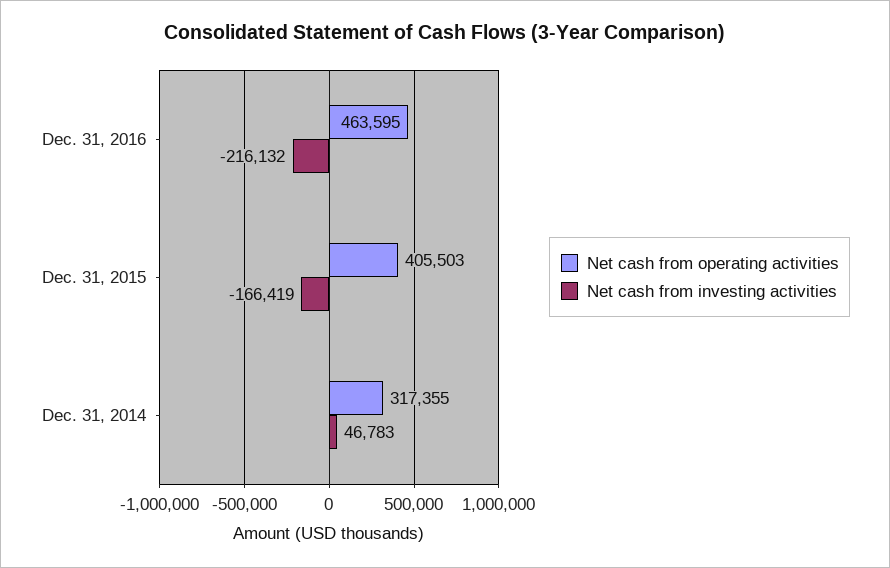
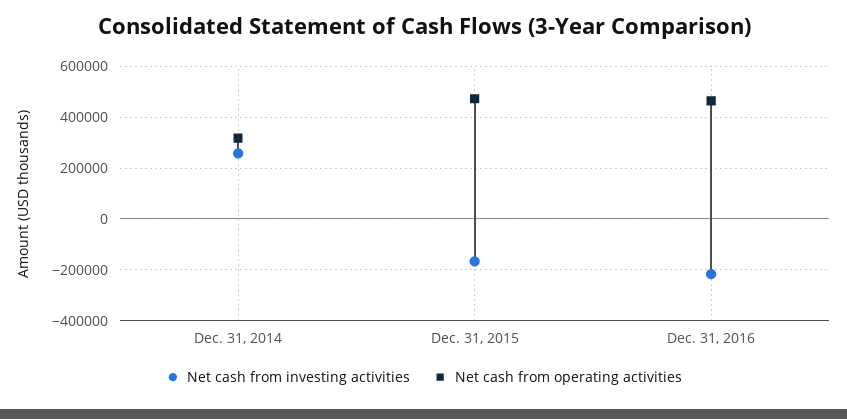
Net cash from operating activities, Dec. 31, 2015: 405503 -> 475000
Net cash from investing activities, Dec. 31, 2014: 46783 -> 250000

